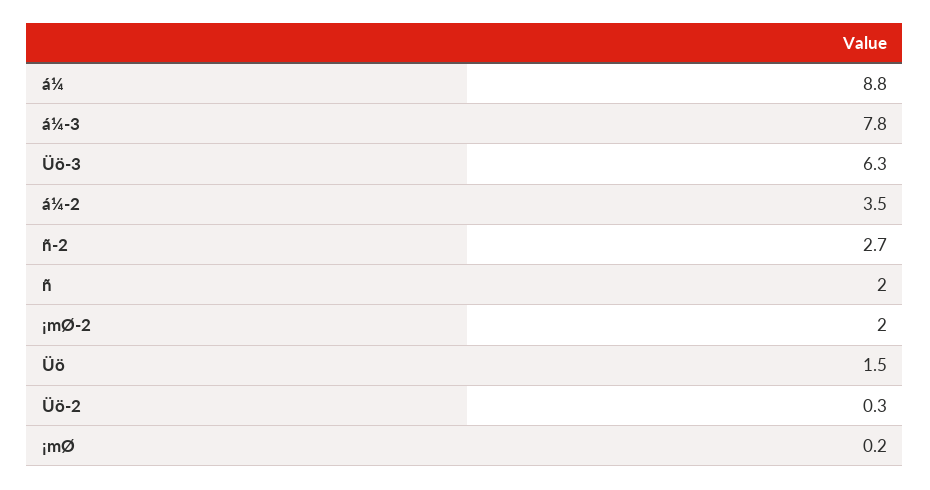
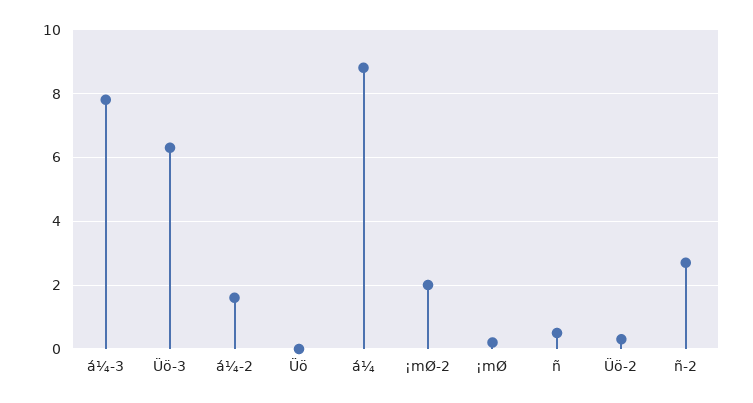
á¼-2: 3.5 -> 1.5
ñ: 2 -> 0.5
Üö: 1.5 -> 0

